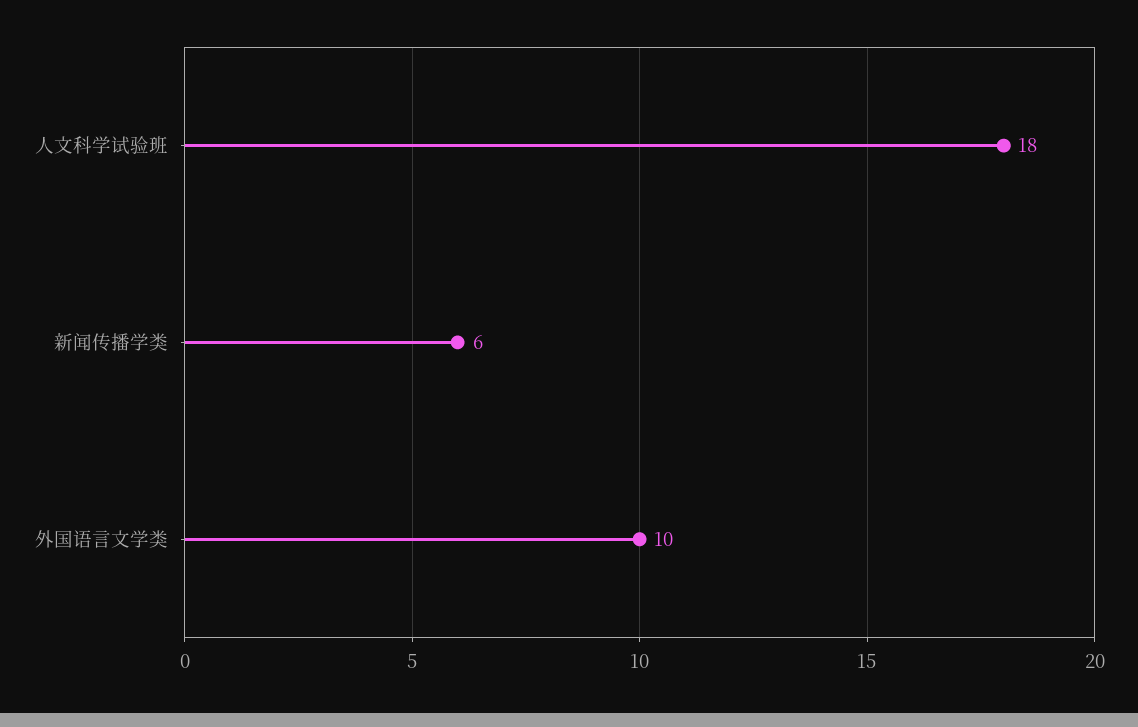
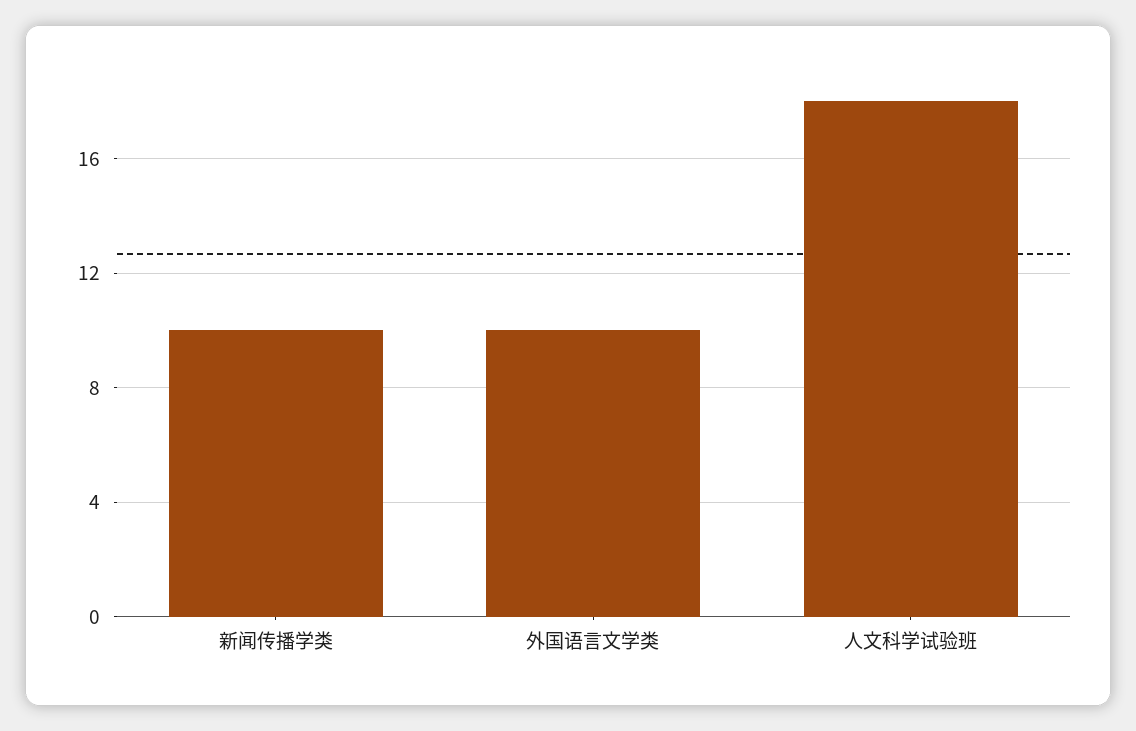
新闻传播学类: 6 -> 10

